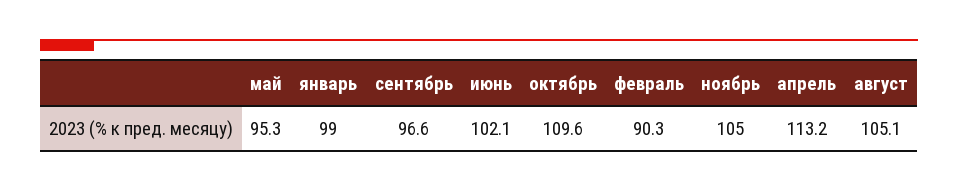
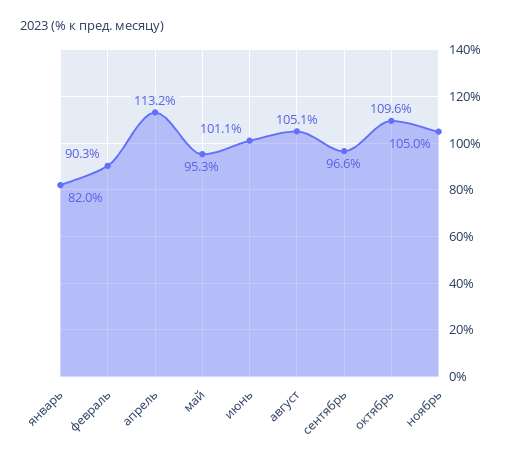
январь: 99 -> 82
июнь: 102.1 -> 101.1

